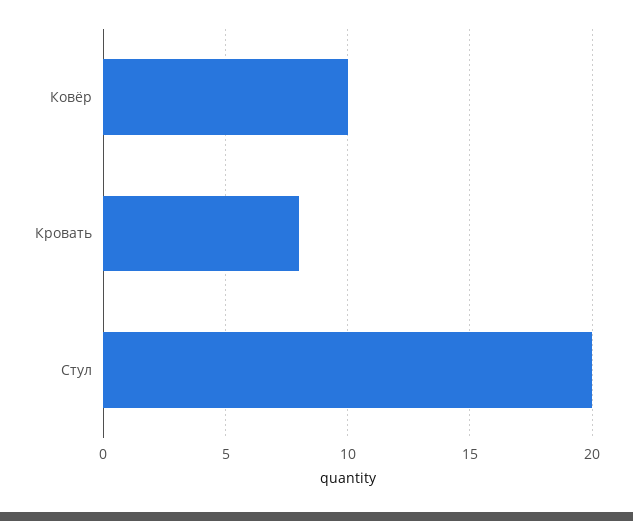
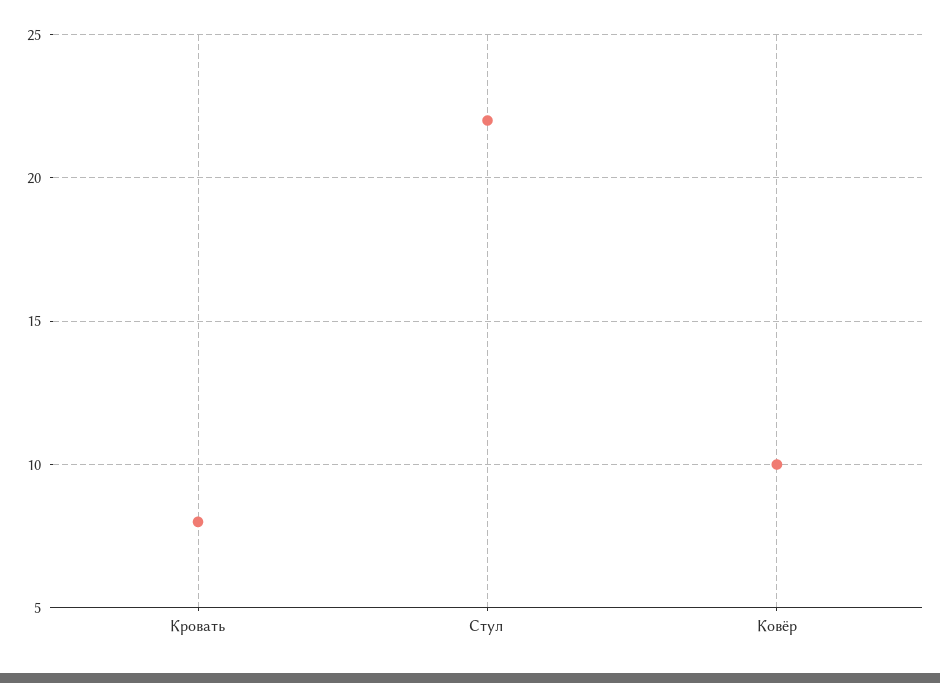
Стул: 20 -> 22

